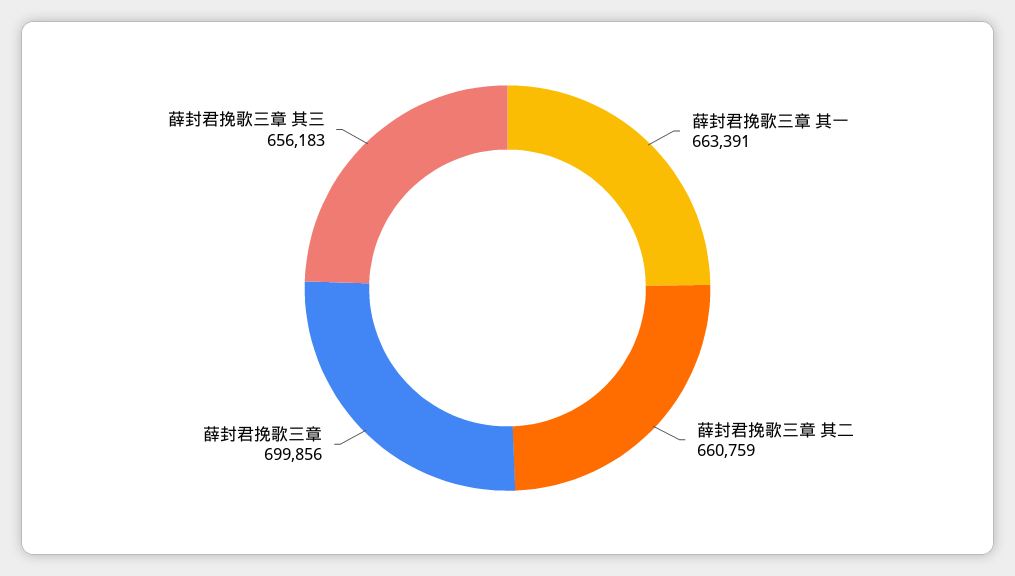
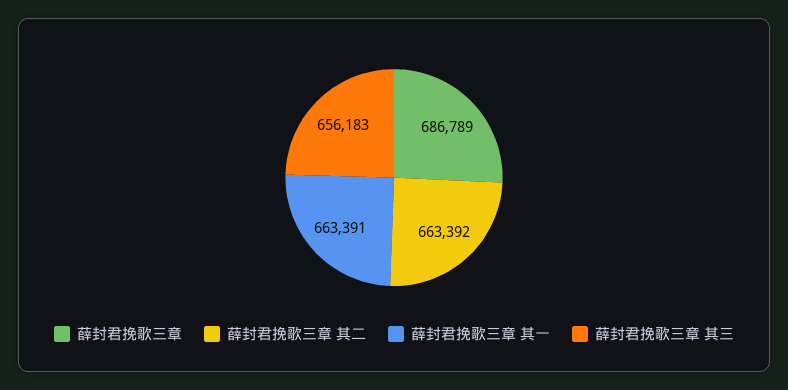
薛封君挽歌三章 其二: 660759 -> 663392
薛封君挽歌三章: 699856 -> 686789

